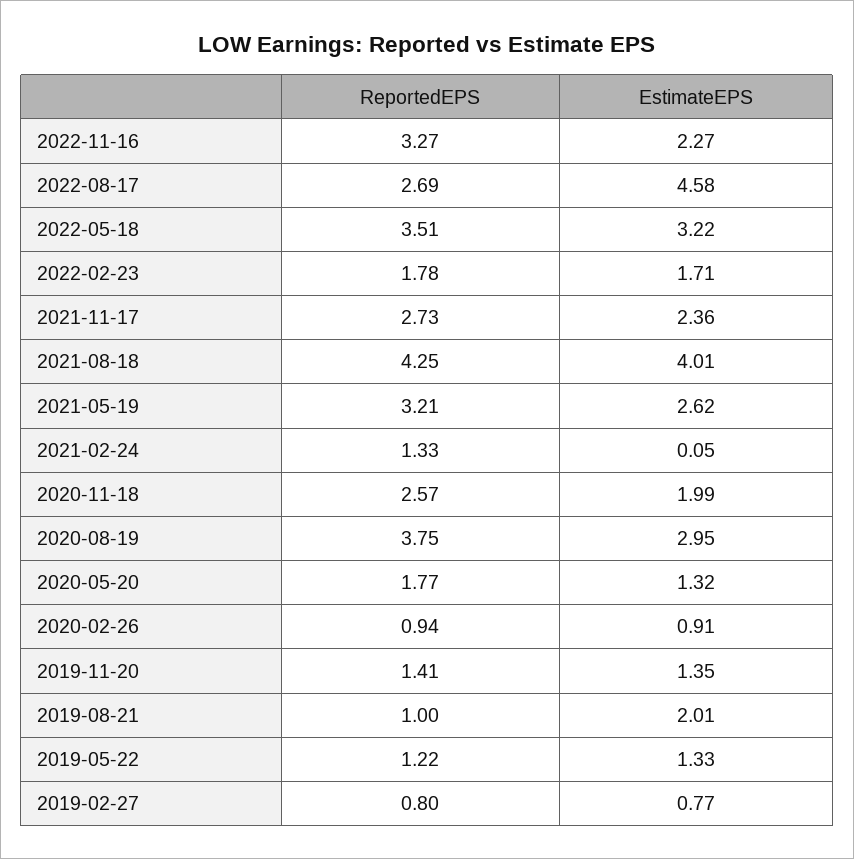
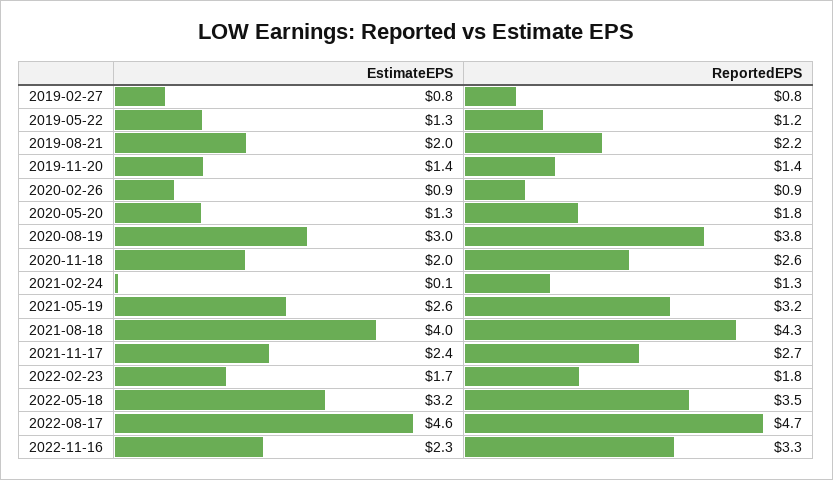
ReportedEPS, 2022-08-17: 2.69 -> 4.7
ReportedEPS, 2019-08-21: 1 -> 2.2

